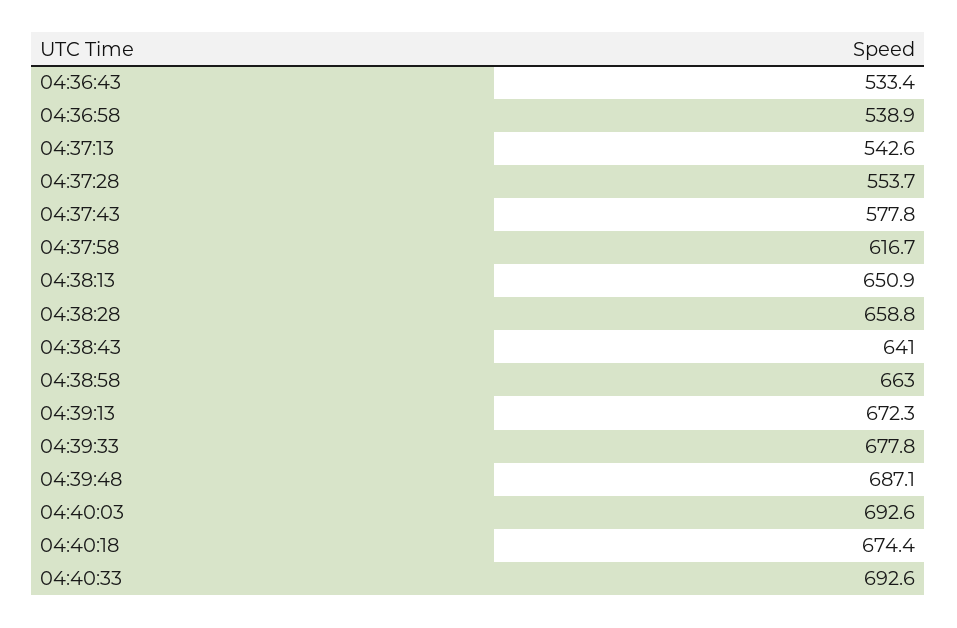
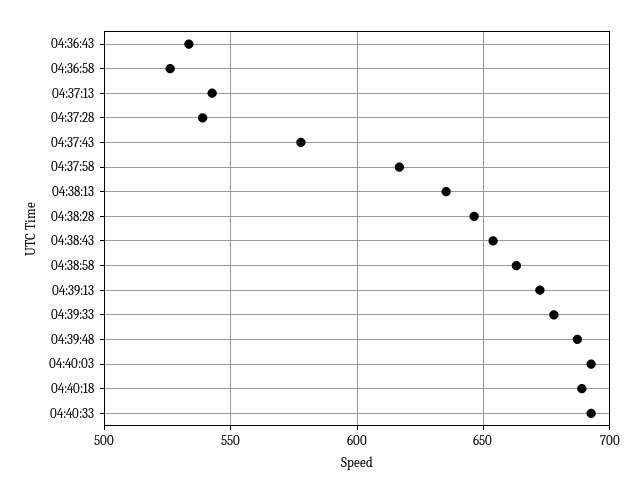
04:36:58: 538.9 -> 525
04:37:28: 553.7 -> 540
04:38:13: 650.9 -> 635
04:38:28: 658.8 -> 645
04:38:43: 641 -> 655
04:40:18: 674.4 -> 690

